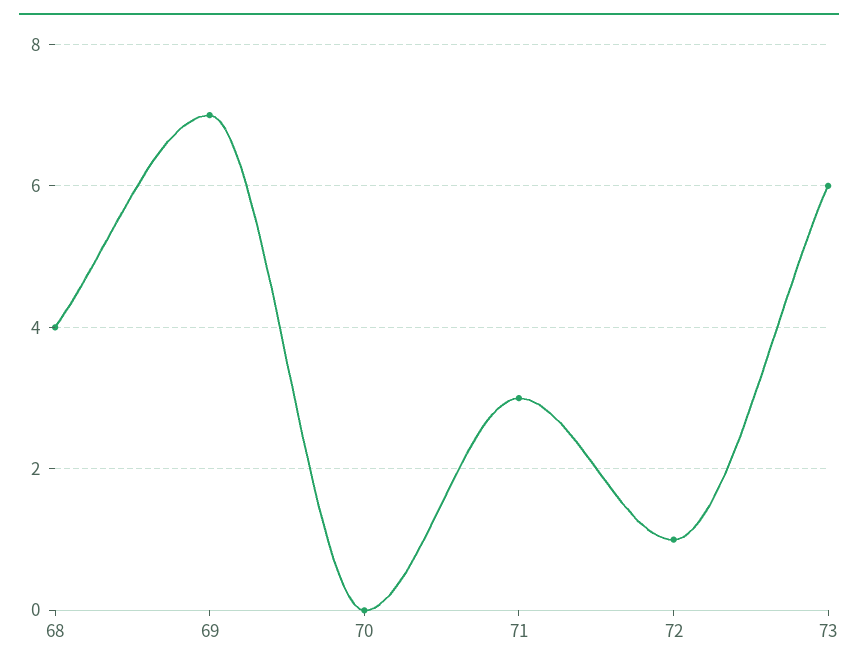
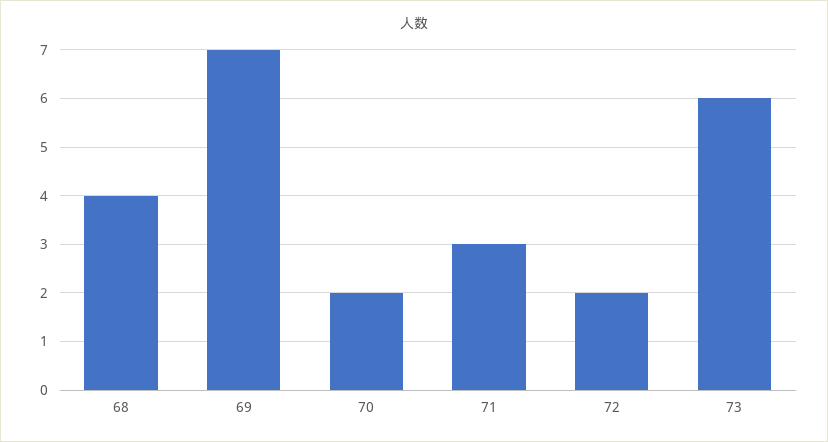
70: 0 -> 2
72: 1 -> 2

